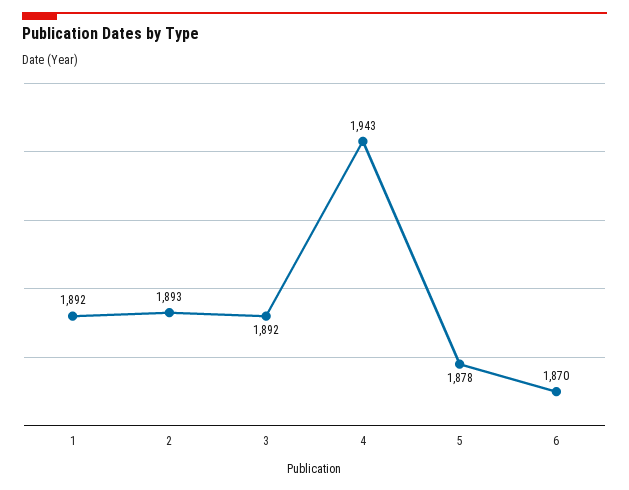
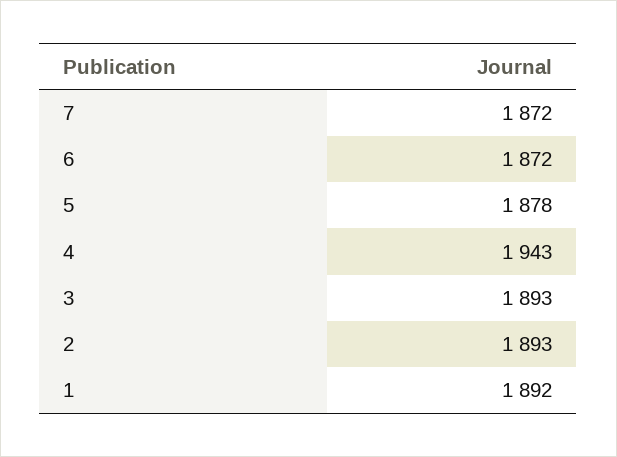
3: 1892 -> 1893
6: 1870 -> 1872
7: none -> 1872

